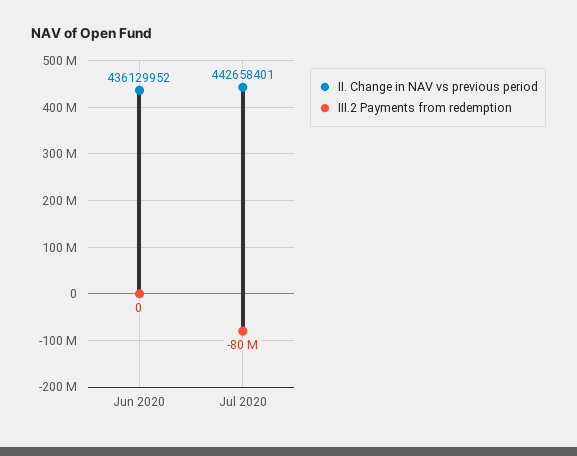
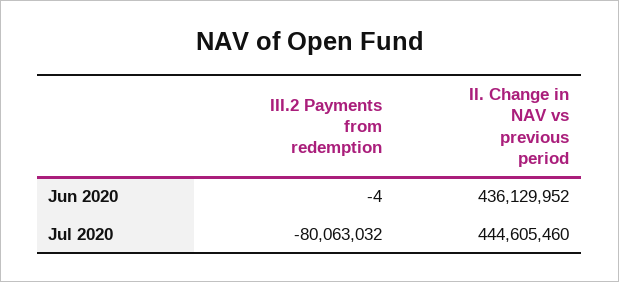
III.2 Payments from redemption, Jun 2020: 0 -> -4
II. Change in NAV vs previous period, Jul 2020: 442658401 -> 444605460

